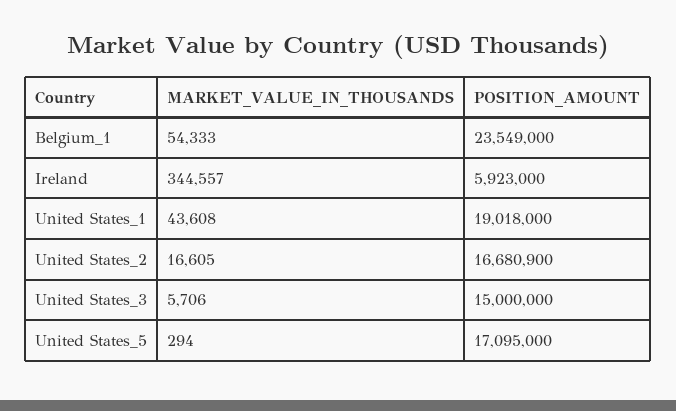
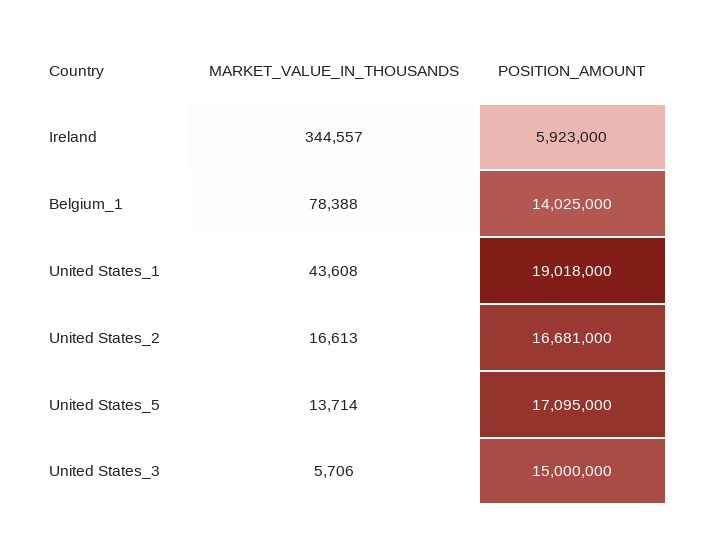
MARKET_VALUE_IN_THOUSANDS, Belgium_1: 54333 -> 78388
POSITION_AMOUNT, Belgium_1: 23549000 -> 14025000
MARKET_VALUE_IN_THOUSANDS, United States_2: 16605 -> 16613
POSITION_AMOUNT, United States_2: 16680900 -> 16681000
MARKET_VALUE_IN_THOUSANDS, United States_5: 294 -> 13714

